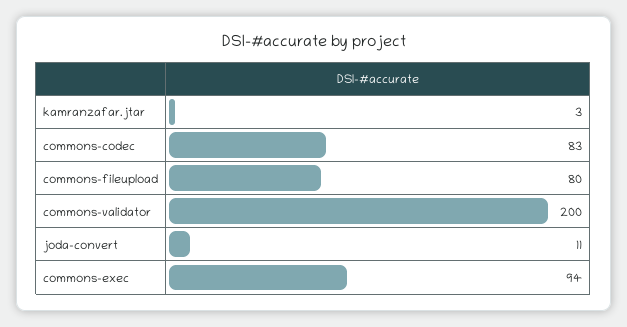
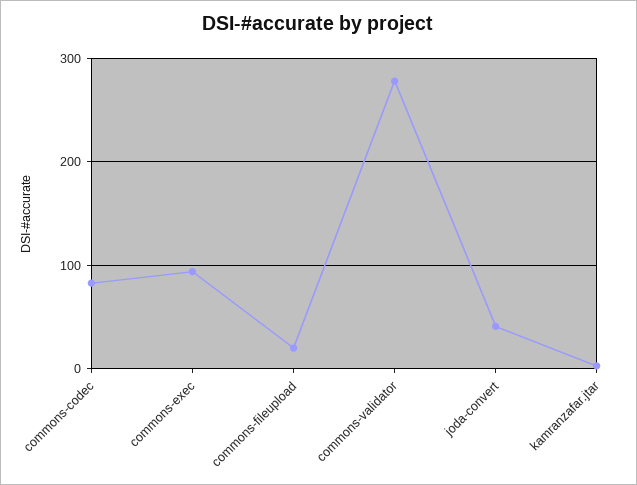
commons-fileupload: 80 -> 20
commons-validator: 200 -> 280
joda-convert: 11 -> 40

